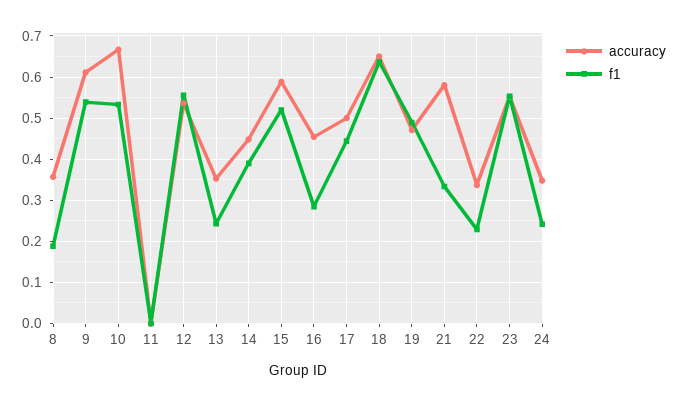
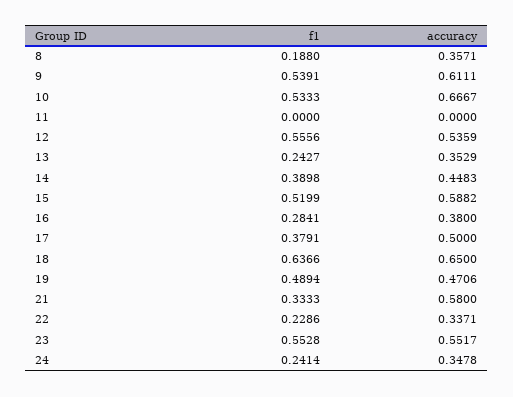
accuracy, 16: 0.46 -> 0.38
f1, 17: 0.44 -> 0.3791

